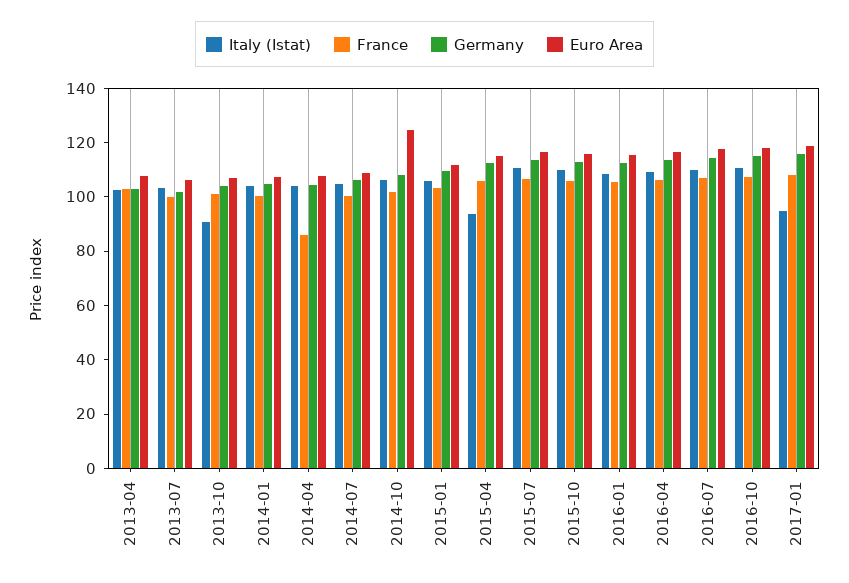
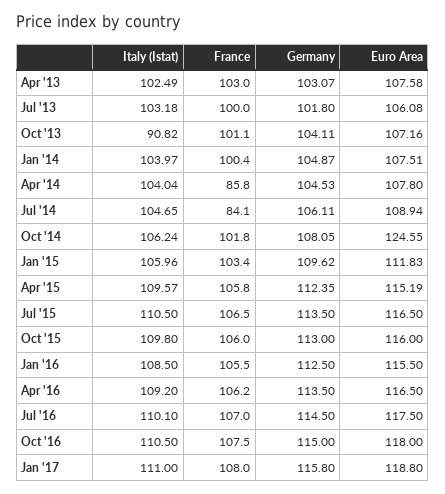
France, 2014-07: 100 -> 84.1
Italy (Istat), 2015-04: 95 -> 109.57
Italy (Istat), 2017-01: 95 -> 111

